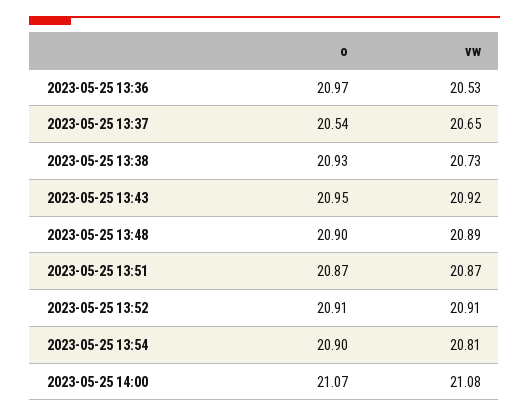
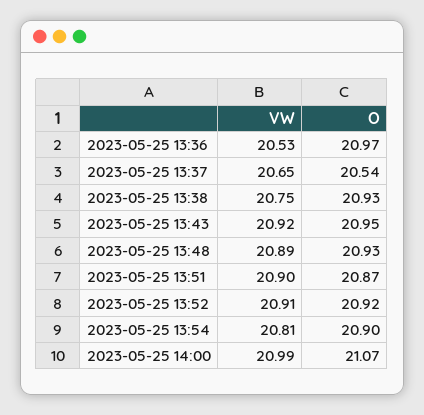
vw, 2023-05-25 13:38: 20.73 -> 20.75
o, 2023-05-25 13:48: 20.9 -> 20.93
vw, 2023-05-25 13:51: 20.87 -> 20.9
o, 2023-05-25 13:52: 20.91 -> 20.92
vw, 2023-05-25 14:00: 21.08 -> 20.99

